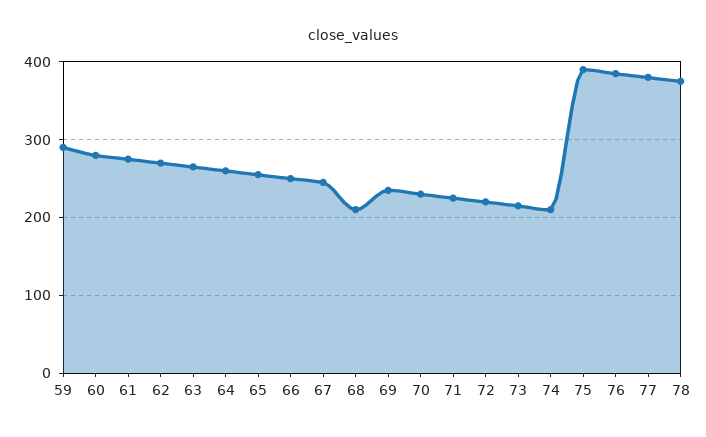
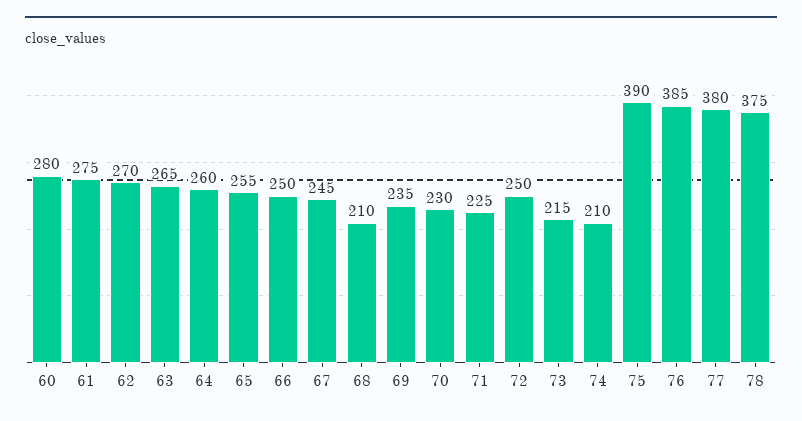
59: 290 -> none
72: 220 -> 250

